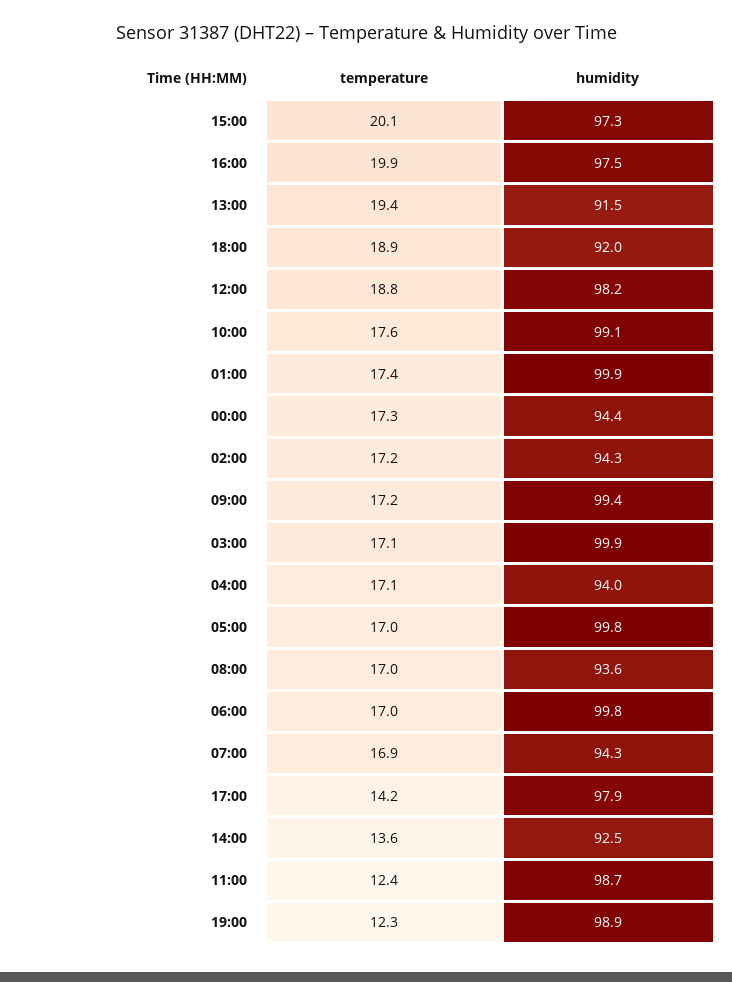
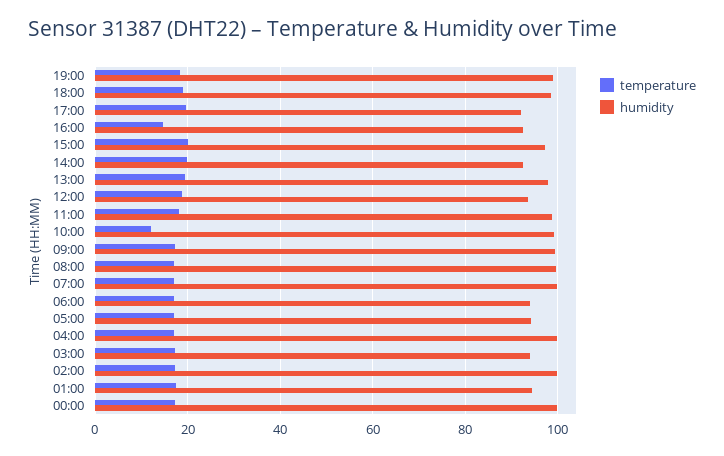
temperature, 16:00: 19.9 -> 14
humidity, 16:00: 97.5 -> 92
humidity, 13:00: 91.5 -> 98
humidity, 18:00: 92 -> 98
humidity, 12:00: 98.2 -> 94
temperature, 10:00: 17.6 -> 12
humidity, 01:00: 99.9 -> 94
humidity, 00:00: 94.4 -> 100
humidity, 02:00: 94.3 -> 100
humidity, 03:00: 99.9 -> 94
humidity, 04:00: 94 -> 100
humidity, 05:00: 99.8 -> 94
humidity, 08:00: 93.6 -> 100
humidity, 06:00: 99.8 -> 94
humidity, 07:00: 94.3 -> 100
temperature, 17:00: 14.2 -> 20
humidity, 17:00: 97.9 -> 92
temperature, 14:00: 13.6 -> 20
temperature, 11:00: 12.4 -> 18
temperature, 19:00: 12.3 -> 18

